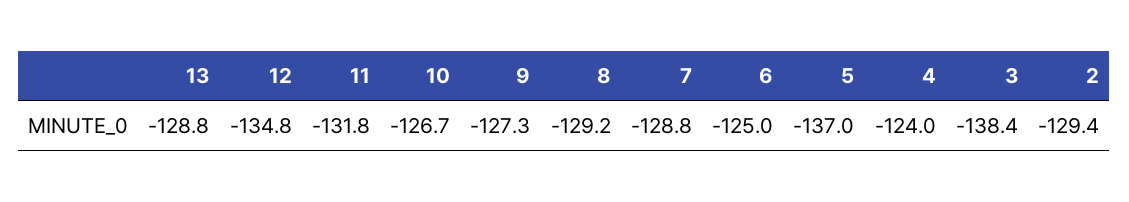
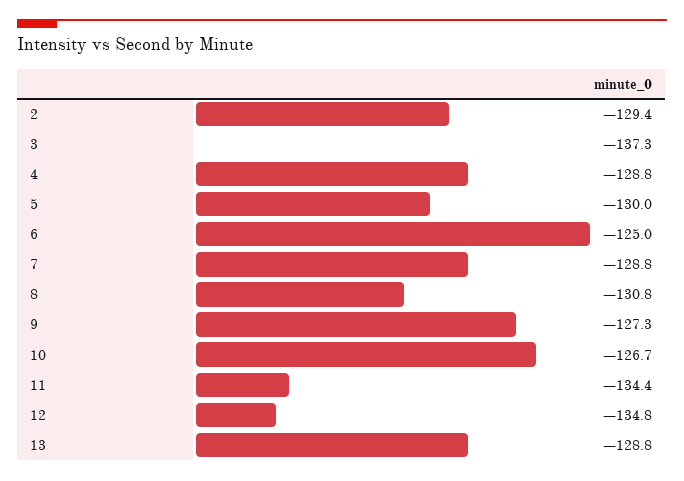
11: -131.8 -> -134.4
8: -129.2 -> -130.8
5: -137 -> -130
4: -124 -> -128.8
3: -138.4 -> -137.3

